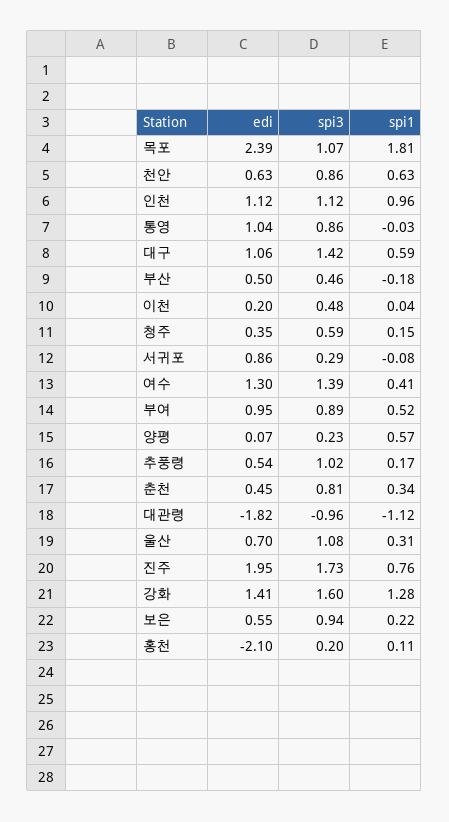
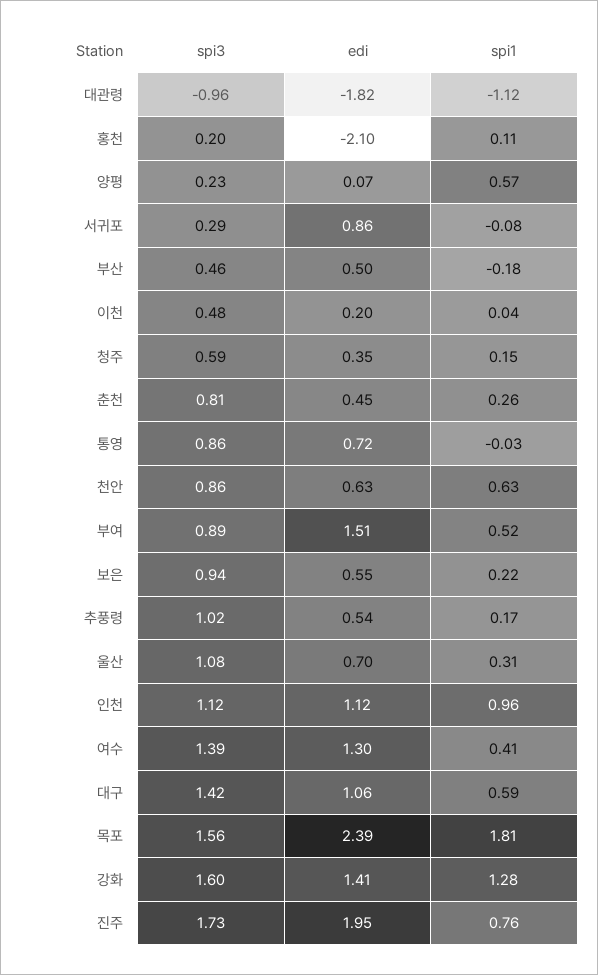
spi3, 목포: 1.07 -> 1.56
edi, 통영: 1.04 -> 0.72
edi, 부여: 0.95 -> 1.51
spi1, 춘천: 0.34 -> 0.26

